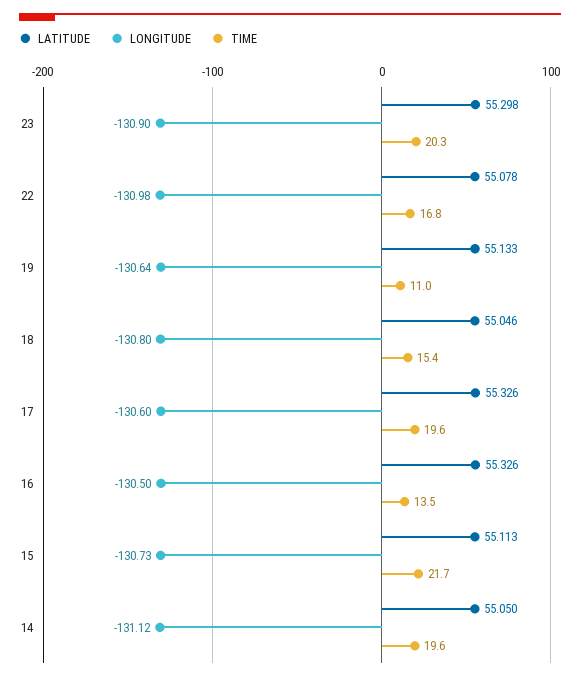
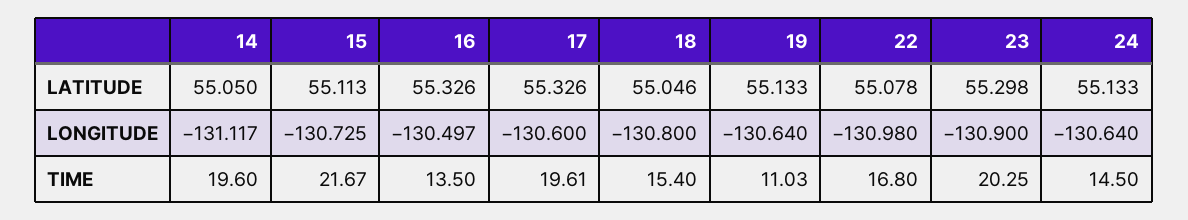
LATITUDE, 24: none -> 55.133
LONGITUDE, 24: none -> -130.64
TIME, 24: none -> 14.5

